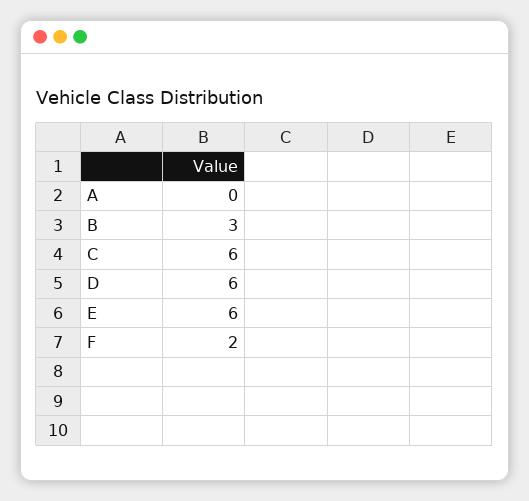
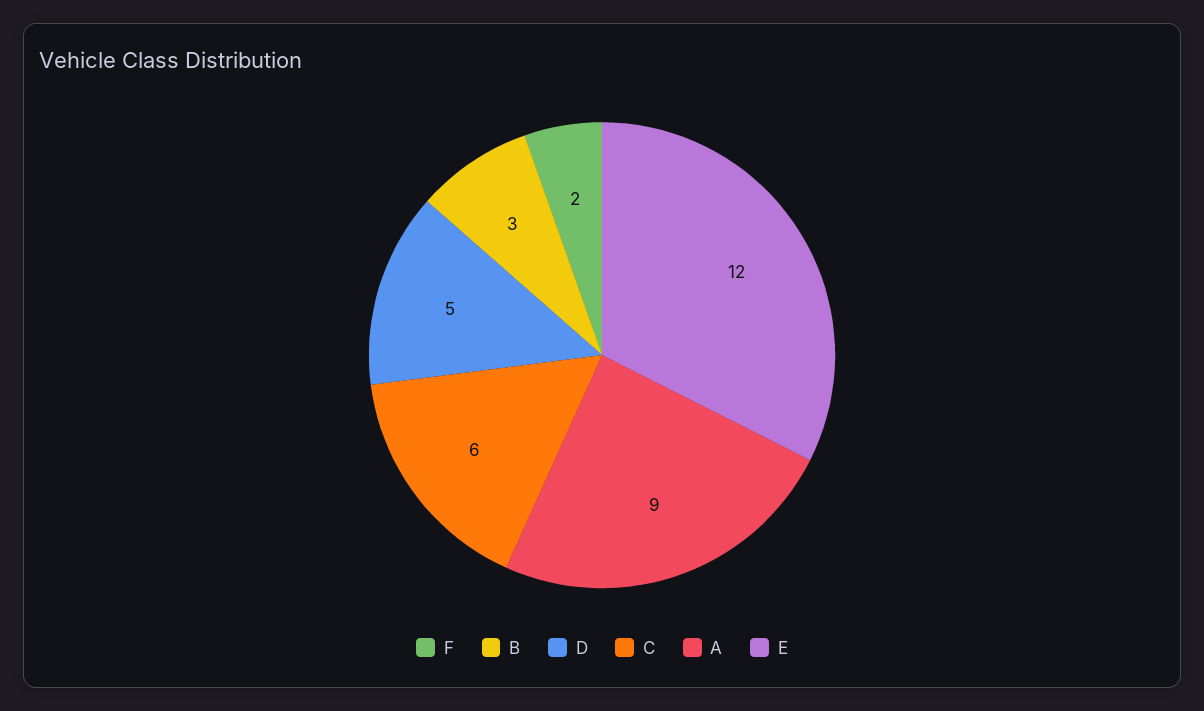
A: 0 -> 9
D: 6 -> 5
E: 6 -> 12

